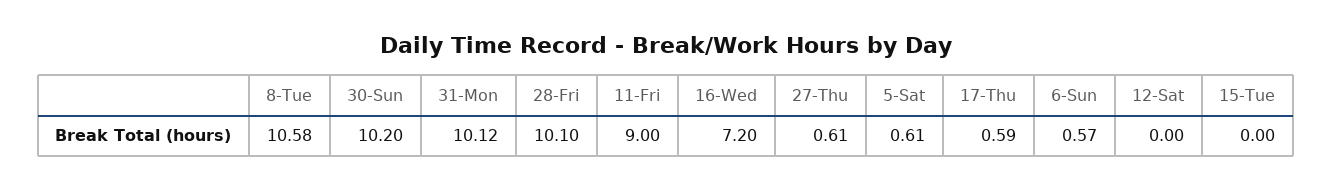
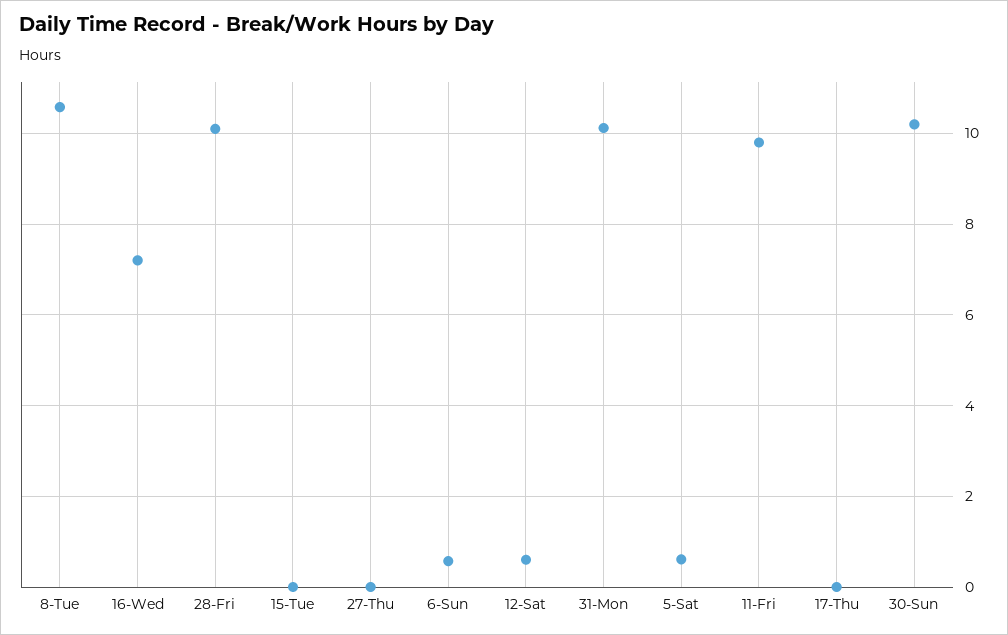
11-Fri: 9 -> 9.8
27-Thu: 0.61 -> 0
17-Thu: 0.59 -> 0
12-Sat: 0 -> 0.6

